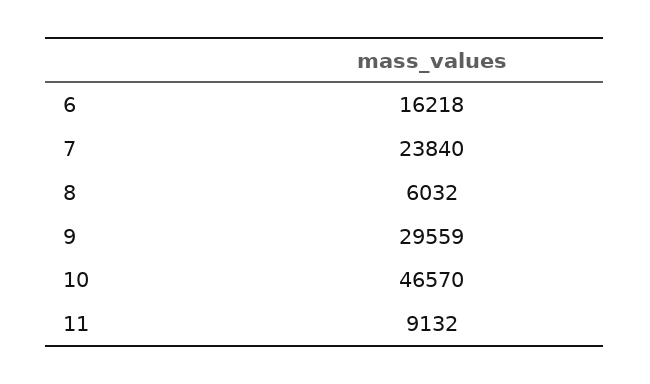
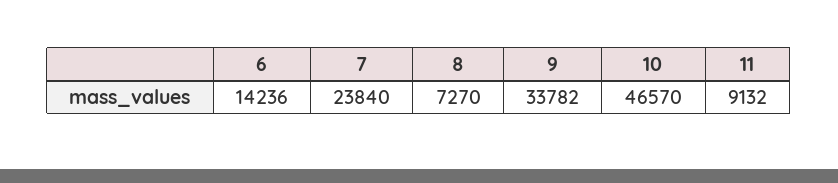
6: 16218 -> 14236
8: 6032 -> 7270
9: 29559 -> 33782

